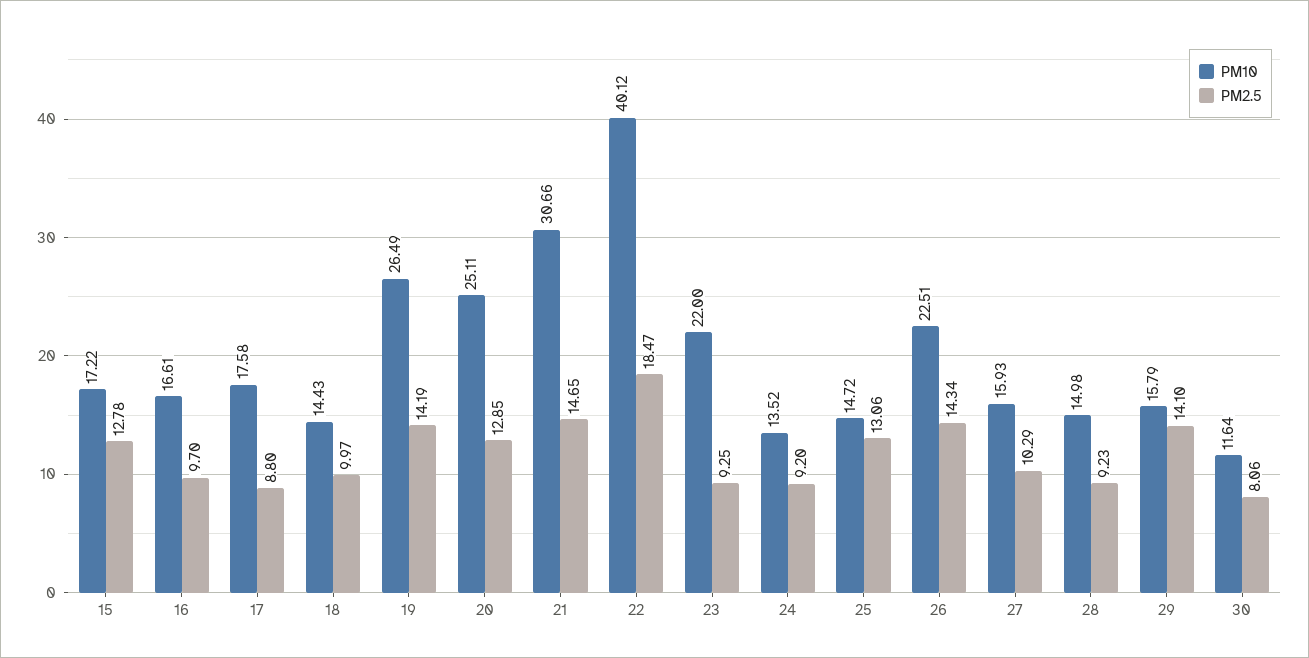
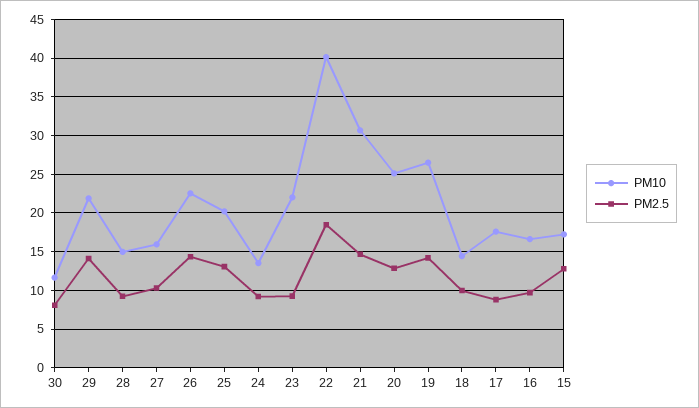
PM10, 25: 14.72 -> 20
PM10, 29: 15.79 -> 22

